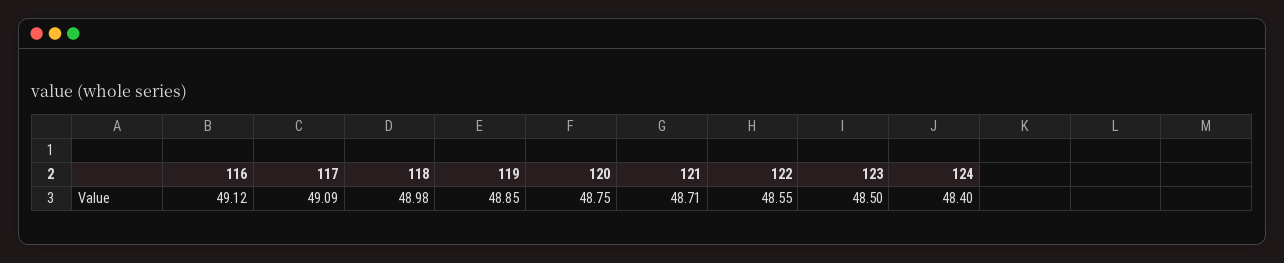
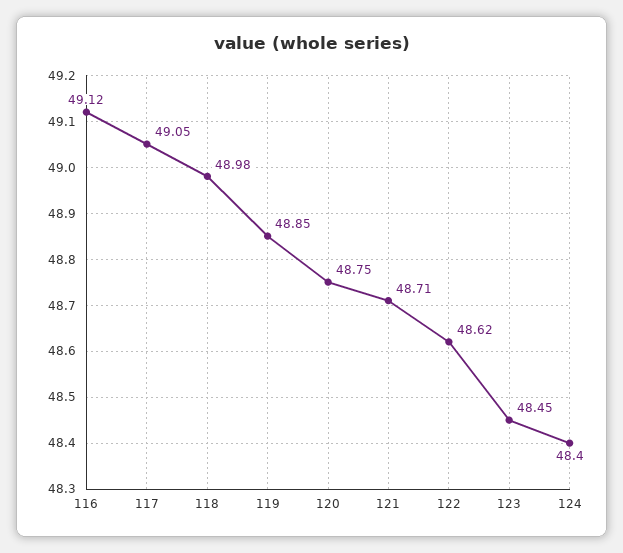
117: 49.09 -> 49.05
122: 48.55 -> 48.62
123: 48.5 -> 48.45

